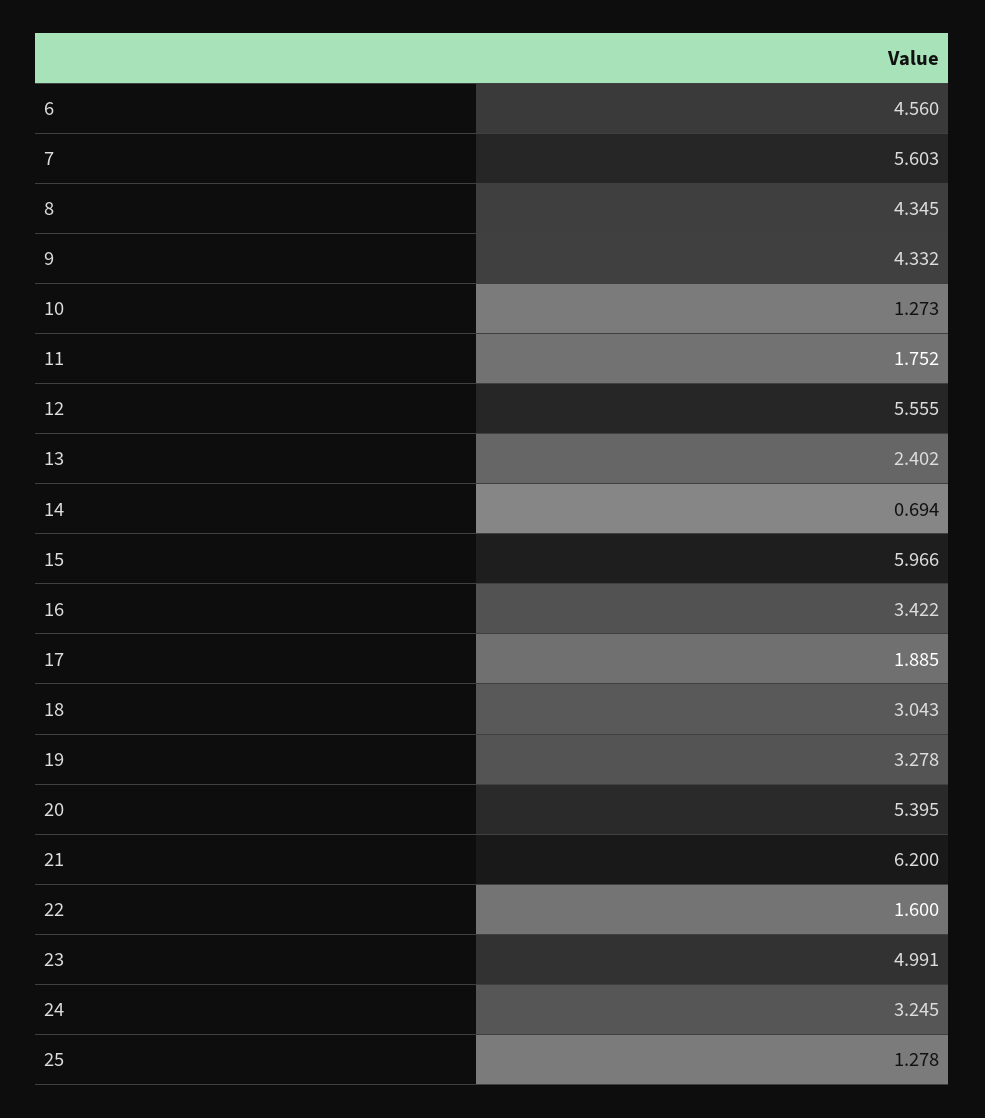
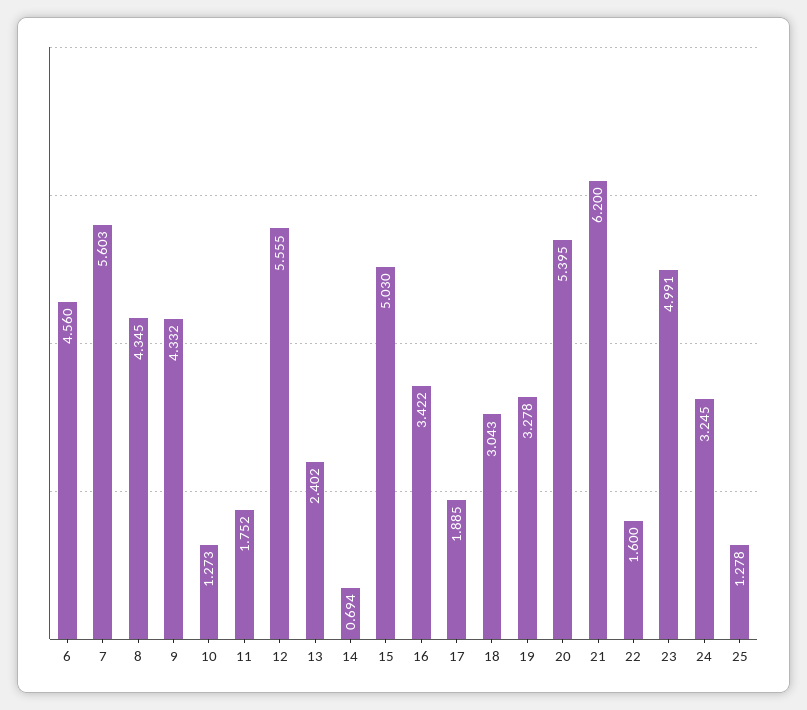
15: 5.966 -> 5.03

